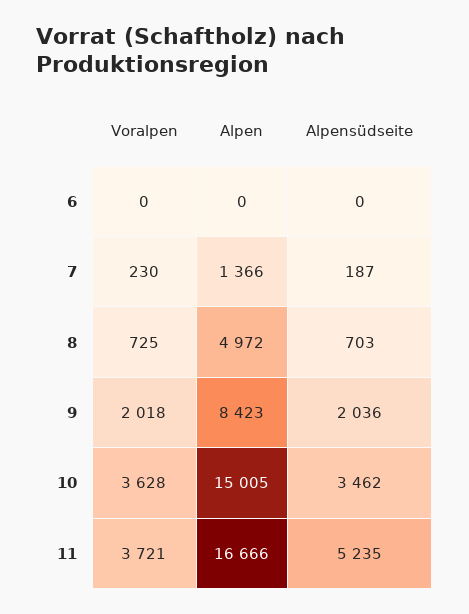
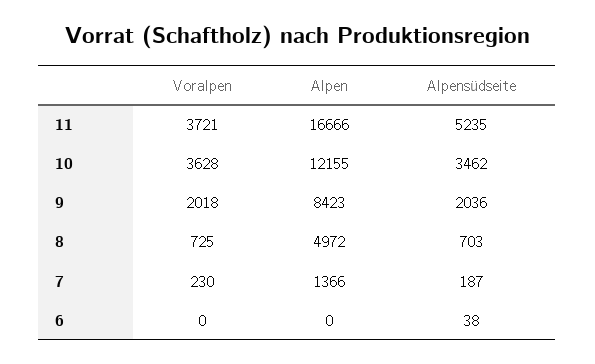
Alpensüdseite, 6: 0 -> 38
Alpen, 10: 15005 -> 12155

